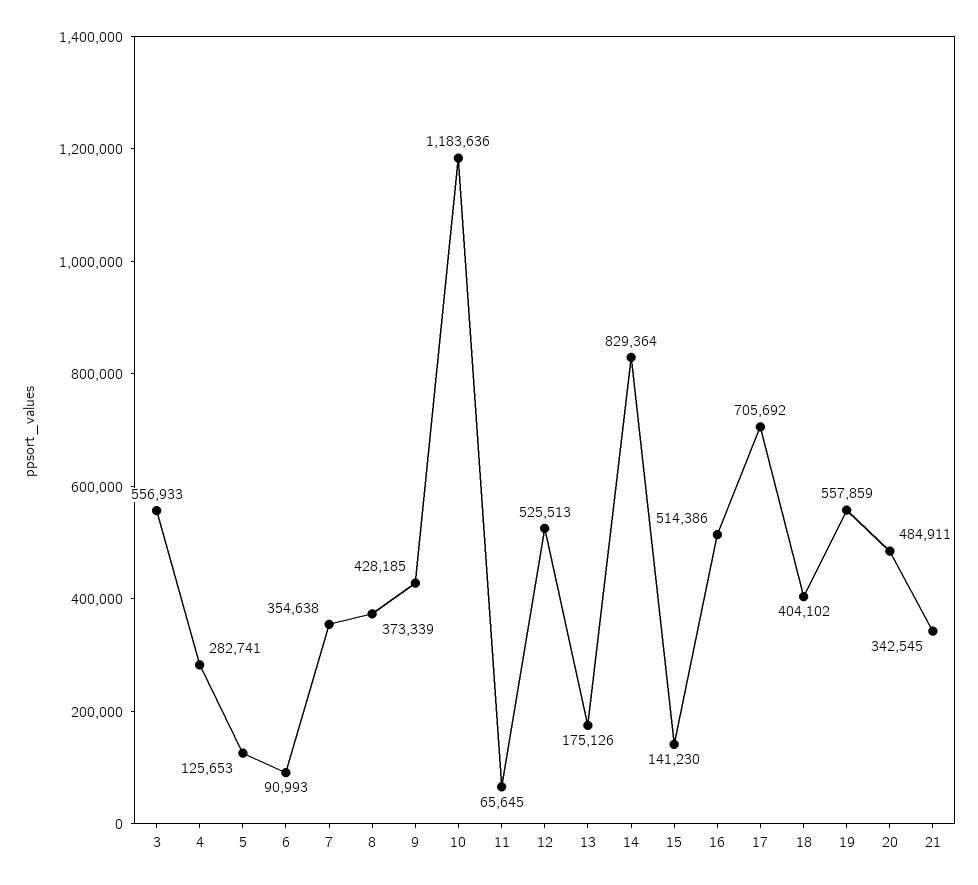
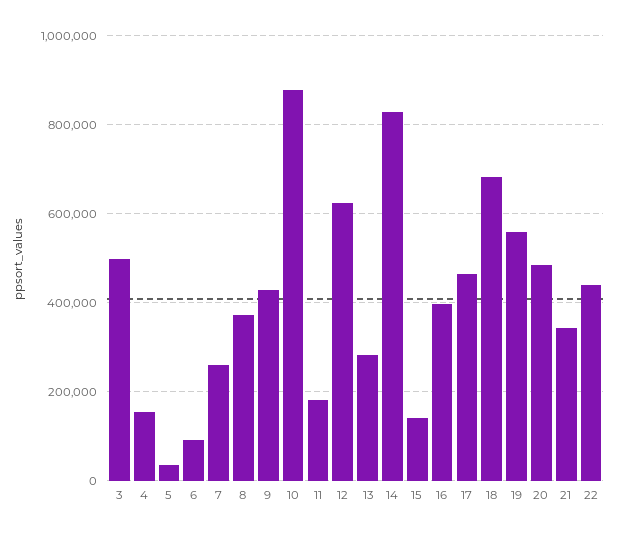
3: 556933 -> 500000
4: 282741 -> 160000
5: 125653 -> 40000
7: 354638 -> 260000
10: 1183636 -> 880000
11: 65645 -> 180000
12: 525513 -> 620000
13: 175126 -> 280000
16: 514386 -> 400000
17: 705692 -> 460000
18: 404102 -> 680000
22: none -> 440000

